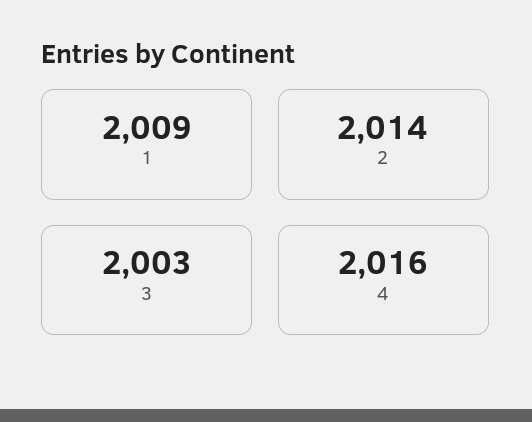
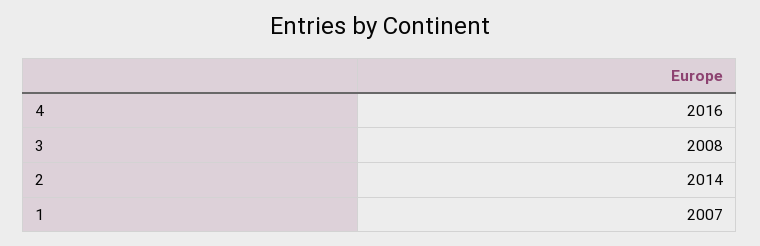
1: 2009 -> 2007
3: 2003 -> 2008

